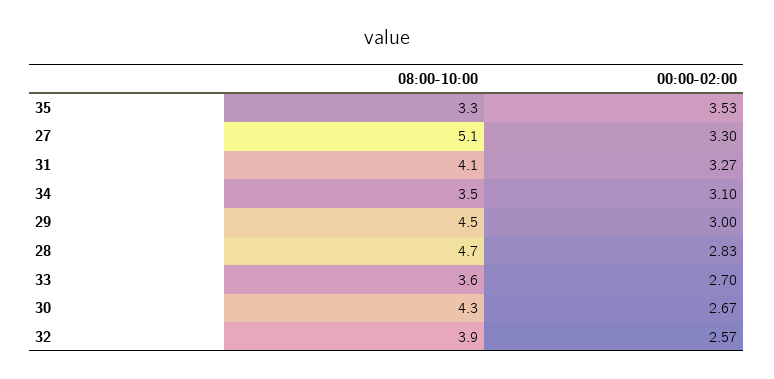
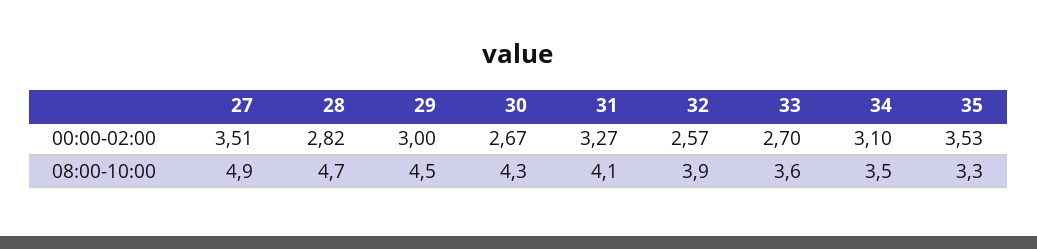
08:00-10:00, 27: 5.1 -> 4.9
00:00-02:00, 27: 3.3 -> 3.51
00:00-02:00, 28: 2.83 -> 2.82

